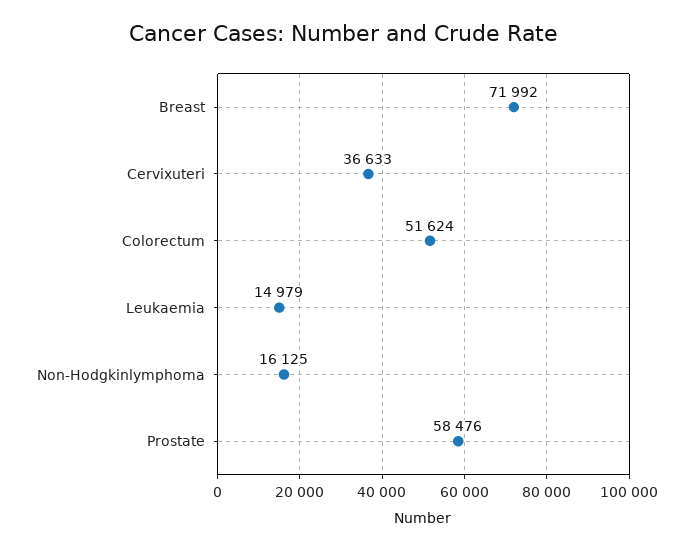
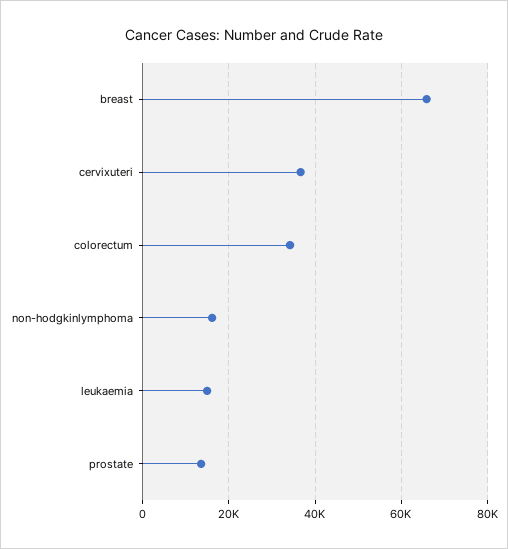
Breast: 71992 -> 66000
Colorectum: 51624 -> 34000
Prostate: 58476 -> 14000

